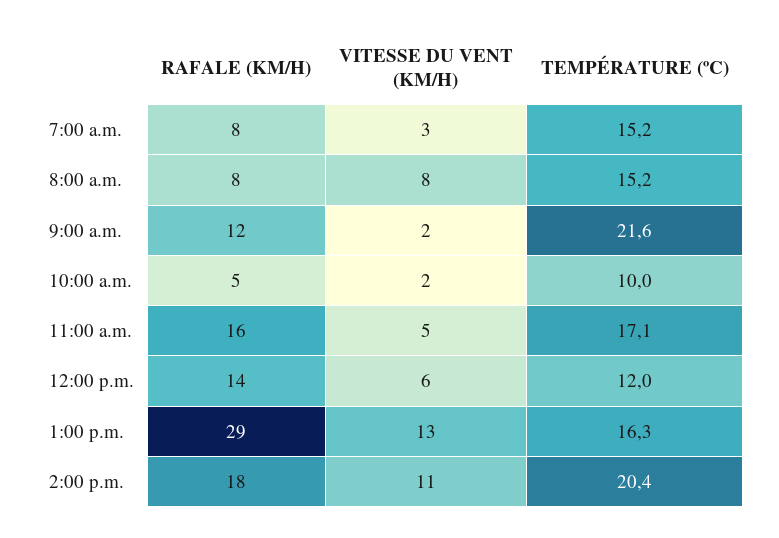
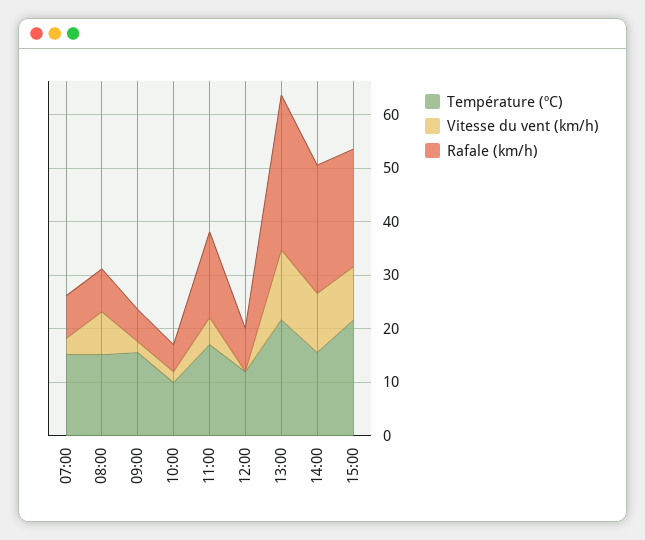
RAFALE (KM/H), 9:00 a.m.: 12 -> 6
TEMPÉRATURE (ºC), 9:00 a.m.: 21.6 -> 16
RAFALE (KM/H), 12:00 p.m.: 14 -> 8
VITESSE DU VENT (KM/H), 12:00 p.m.: 6 -> 0
TEMPÉRATURE (ºC), 1:00 p.m.: 16.3 -> 22
RAFALE (KM/H), 2:00 p.m.: 18 -> 24
TEMPÉRATURE (ºC), 2:00 p.m.: 20.4 -> 16
TEMPÉRATURE (ºC), 15:00: none -> 22
VITESSE DU VENT (KM/H), 15:00: none -> 10
RAFALE (KM/H), 15:00: none -> 22

